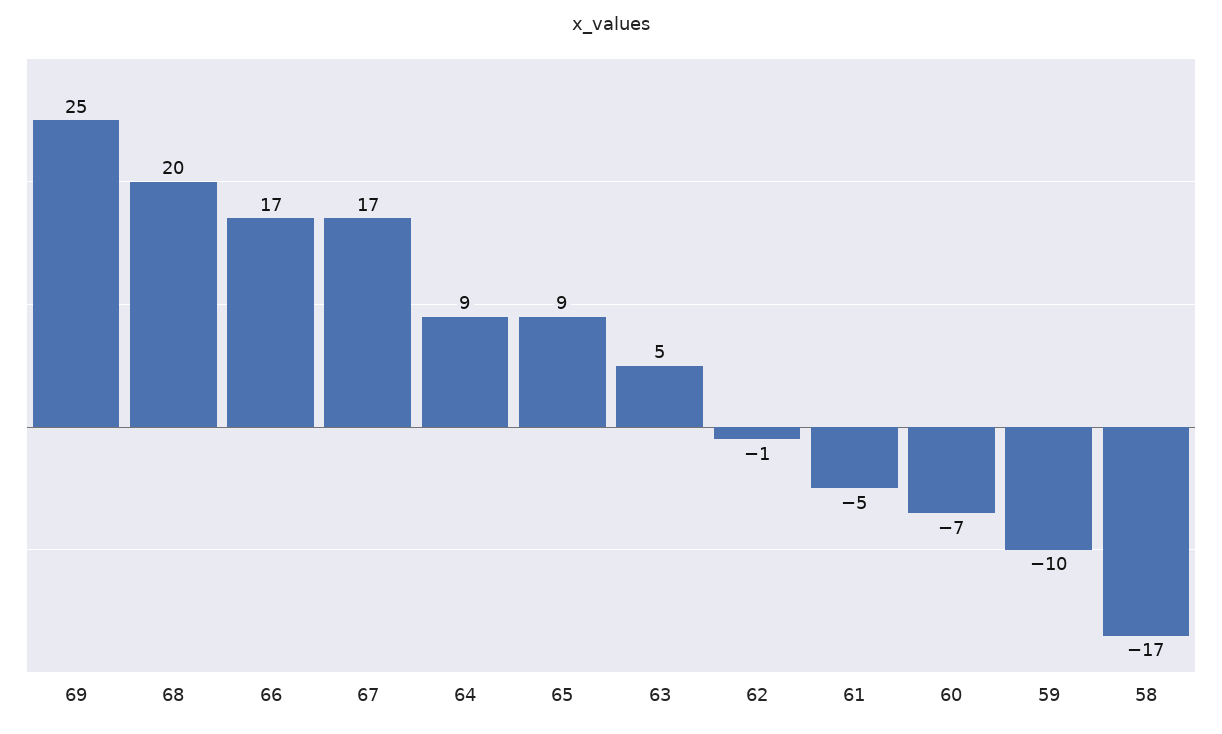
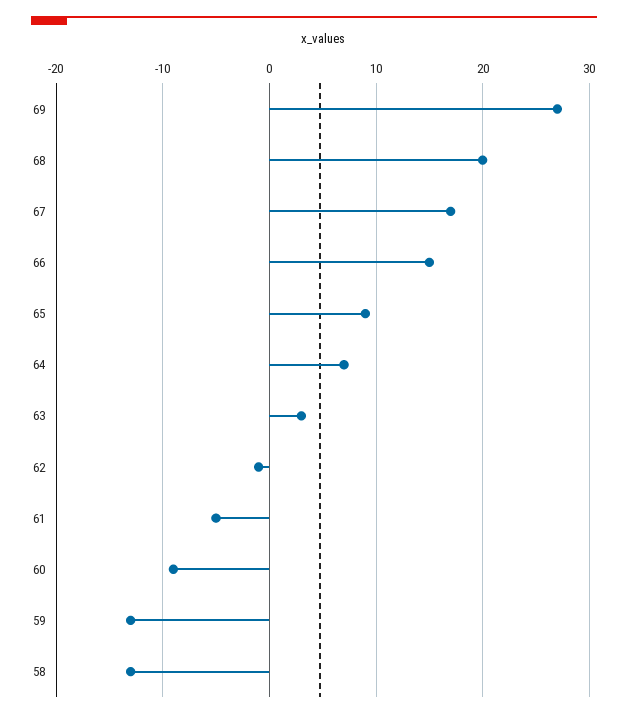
69: 25 -> 27
66: 17 -> 15
64: 9 -> 7
63: 5 -> 3
60: -7 -> -9
59: -10 -> -13
58: -17 -> -13

